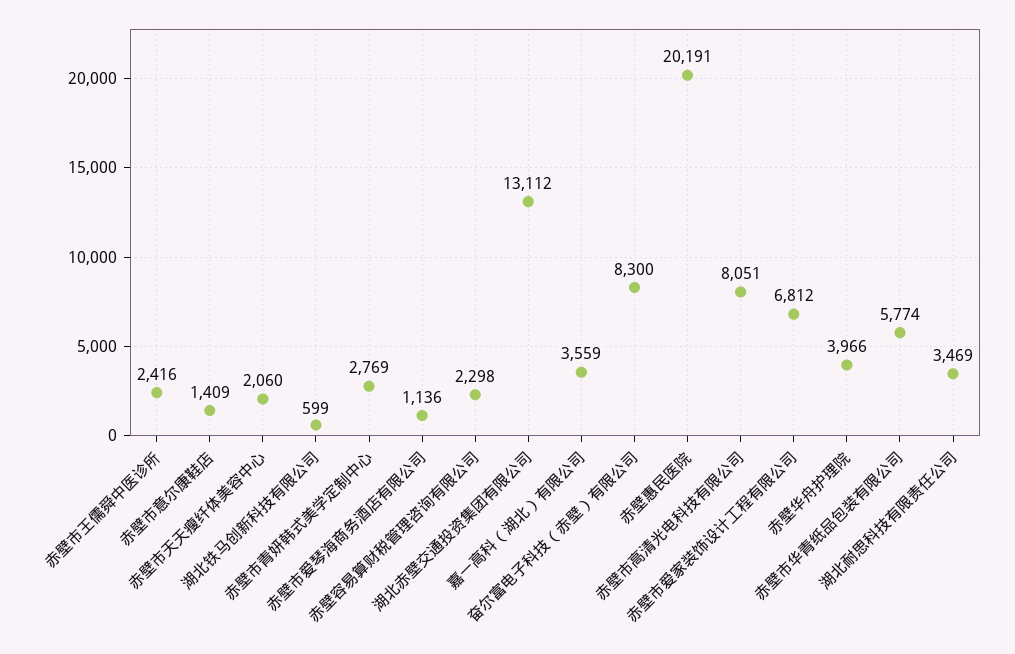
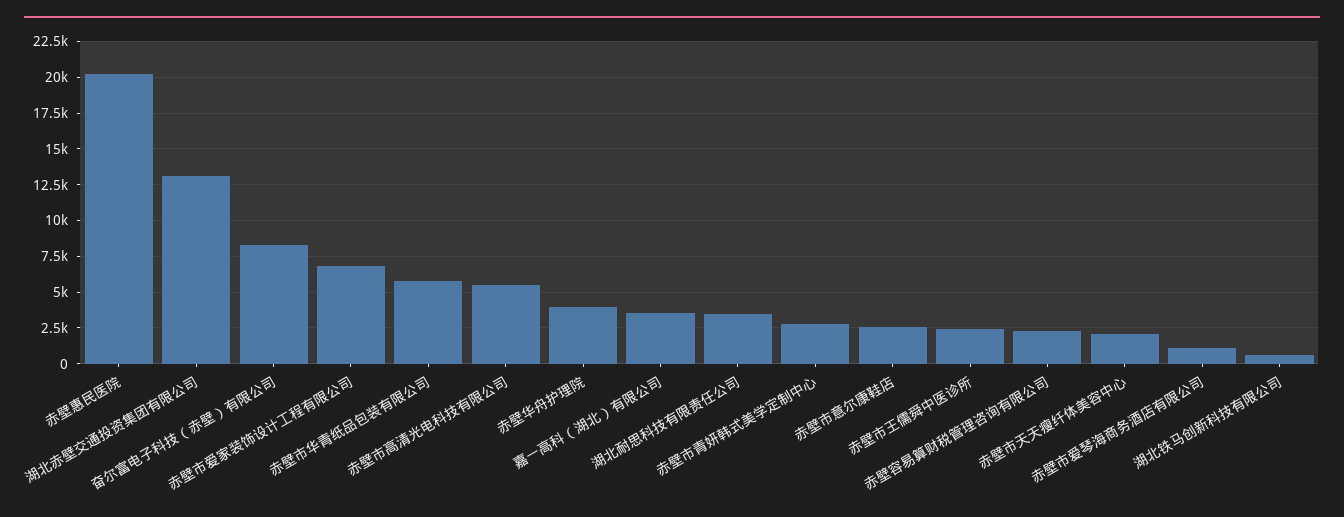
赤壁市意尔康鞋店: 1409 -> 2500
赤壁市高清光电科技有限公司: 8051 -> 5500

